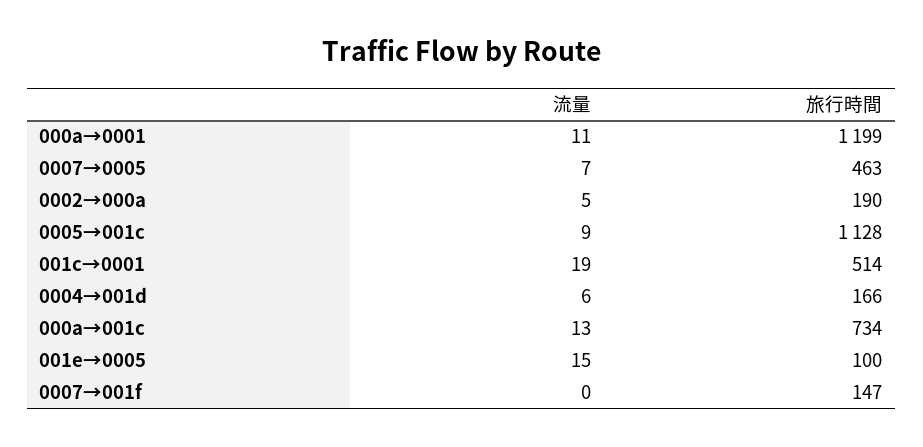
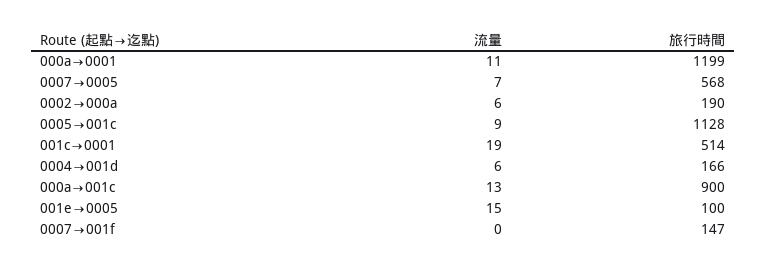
旅行時間, 0007→0005: 463 -> 568
流量, 0002→000a: 5 -> 6
旅行時間, 000a→001c: 734 -> 900

